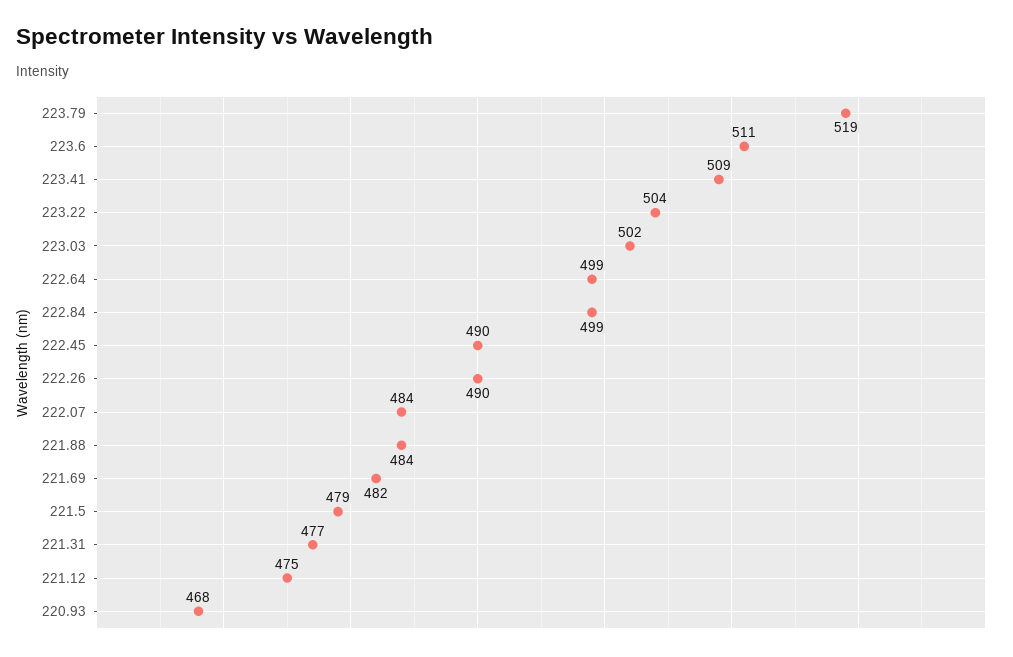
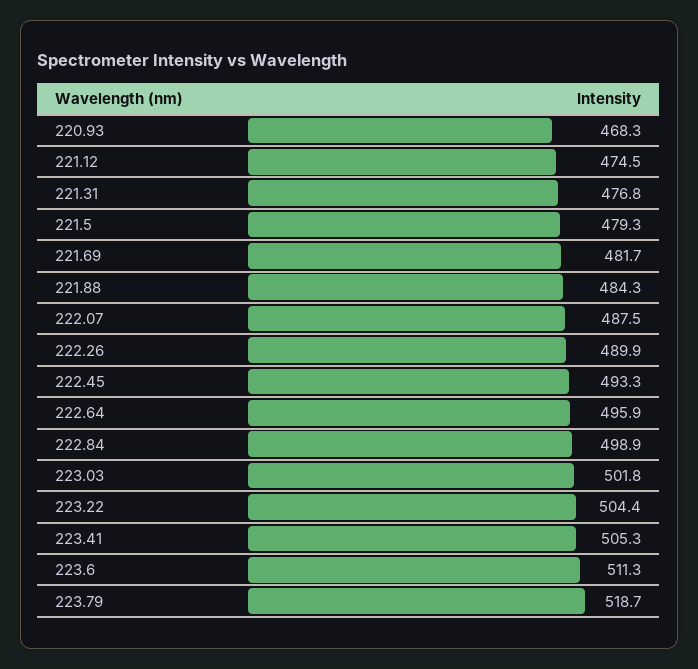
223.41: 509 -> 505.3
222.64: 499 -> 495.9
222.45: 490 -> 493.3
222.07: 484 -> 487.5

